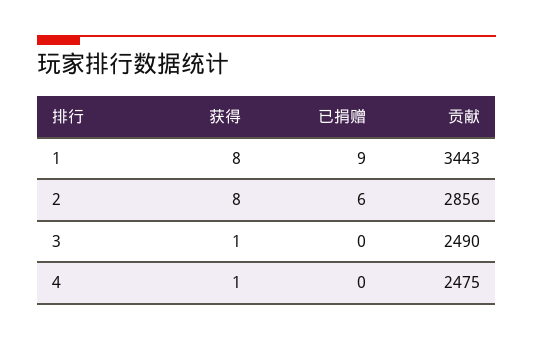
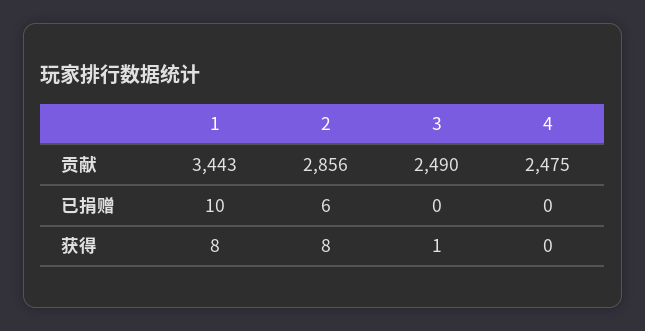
已捐赠, 1: 9 -> 10
获得, 4: 1 -> 0

